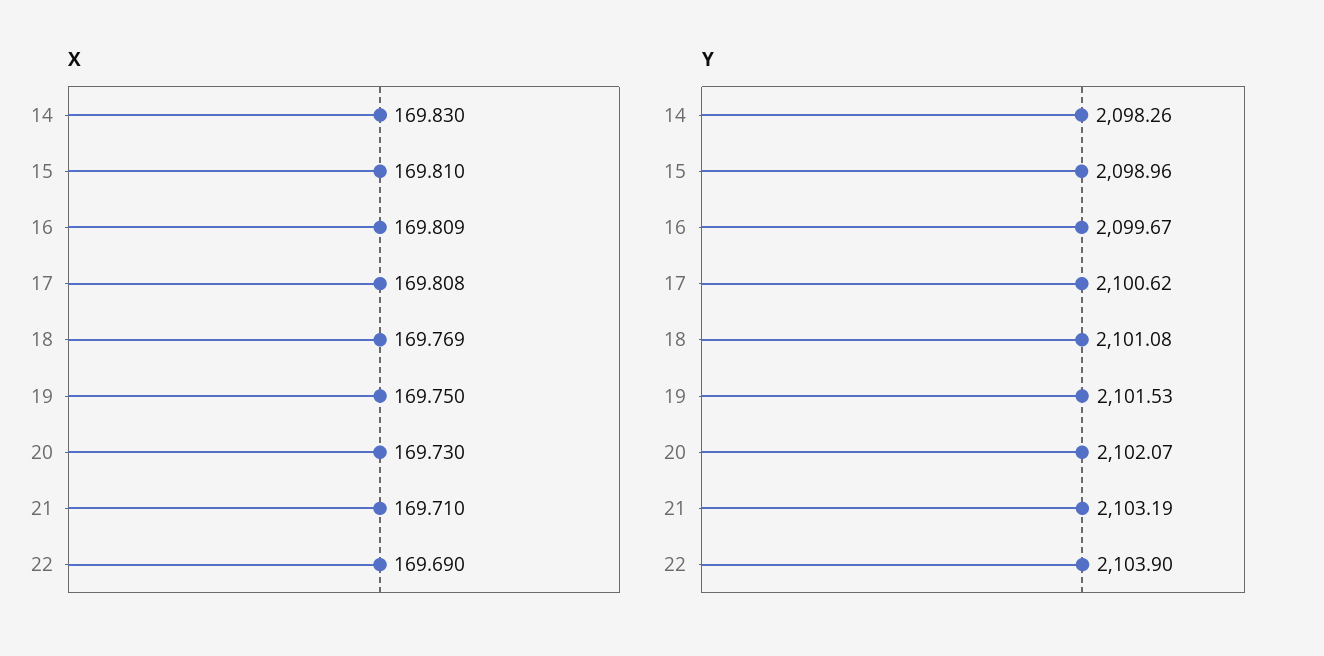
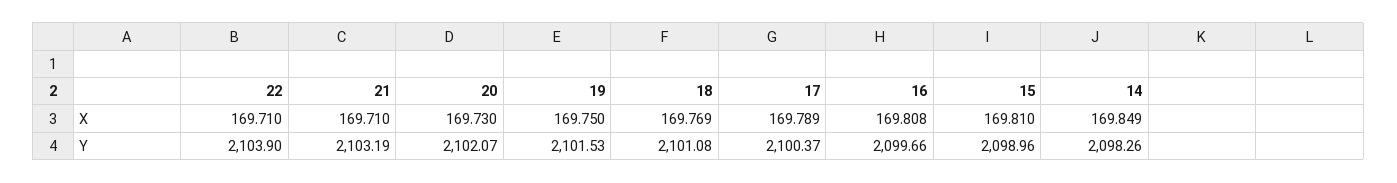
X, 14: 169.83 -> 169.849
X, 16: 169.809 -> 169.808
X, 17: 169.808 -> 169.789
X, 22: 169.69 -> 169.71
Y, 16: 2099.67 -> 2099.66
Y, 17: 2100.62 -> 2100.37

